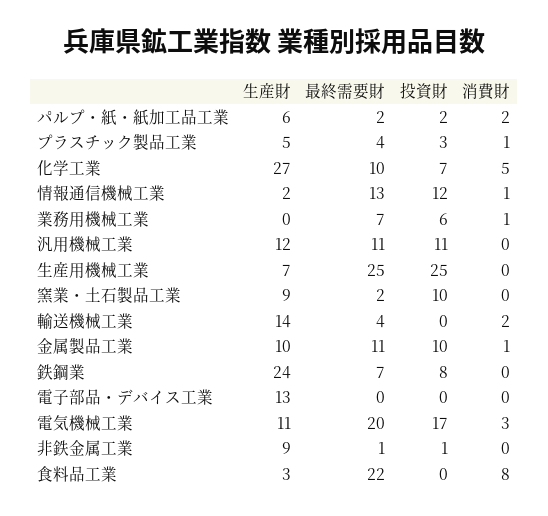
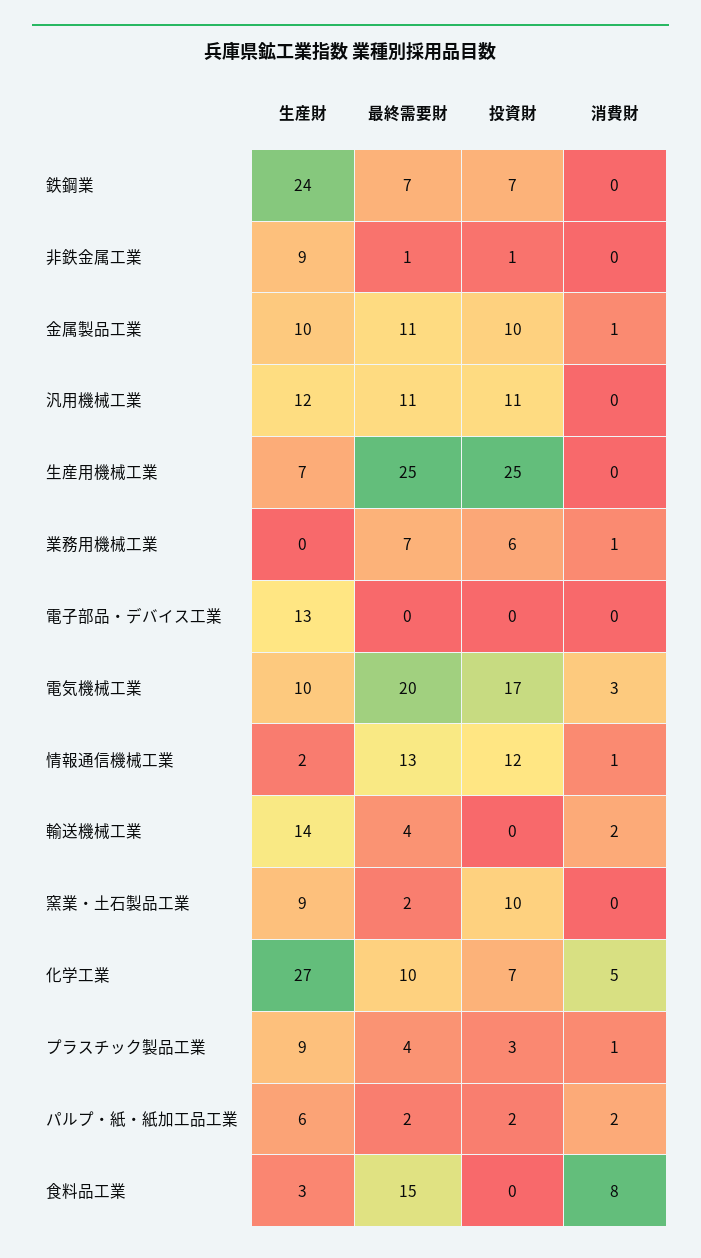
生産財, プラスチック製品工業: 5 -> 9
投資財, 鉄鋼業: 8 -> 7
生産財, 電気機械工業: 11 -> 10
最終需要財, 食料品工業: 22 -> 15

